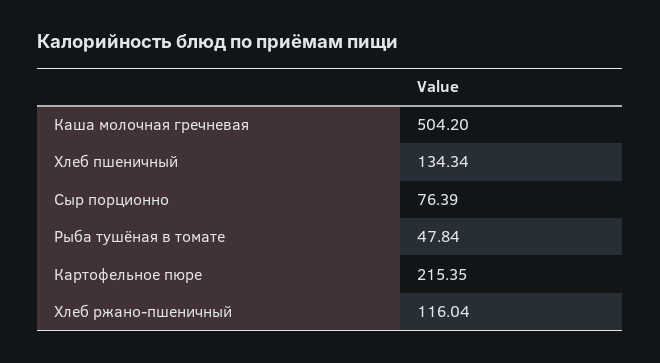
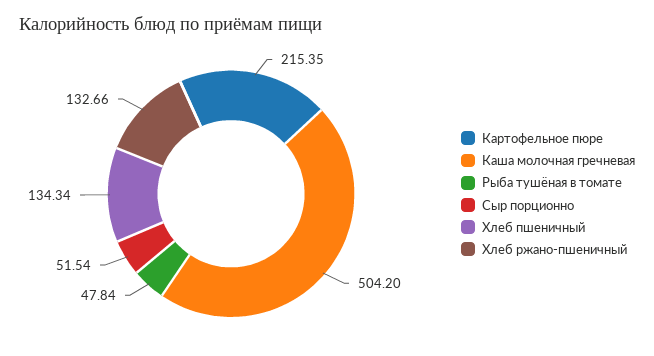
Сыр порционно: 76.39 -> 51.54
Хлеб ржано-пшеничный: 116.04 -> 132.66

